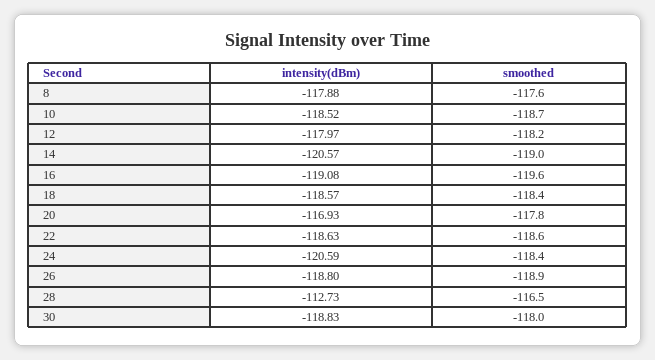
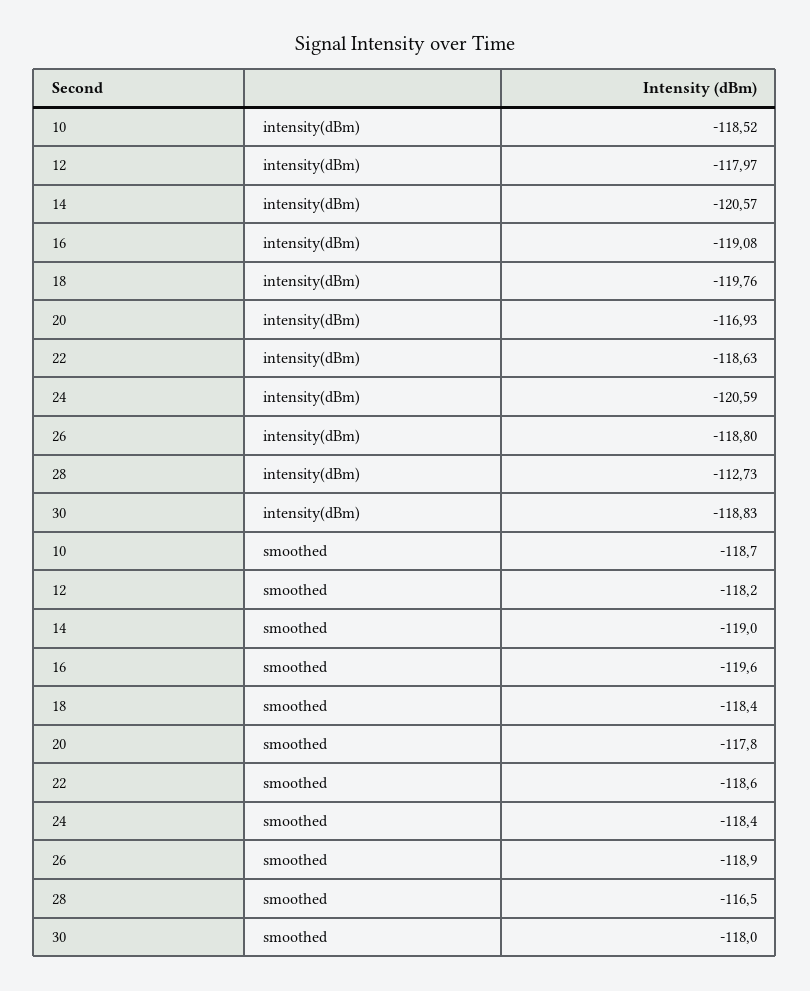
intensity(dBm), 8: -117.88 -> none
smoothed, 8: -117.6 -> none
intensity(dBm), 18: -118.57 -> -119.76

